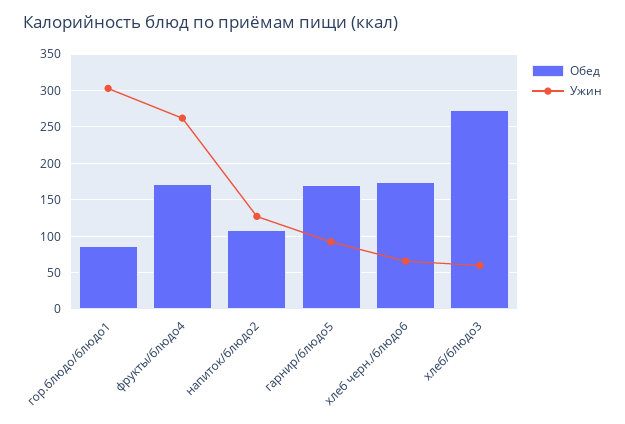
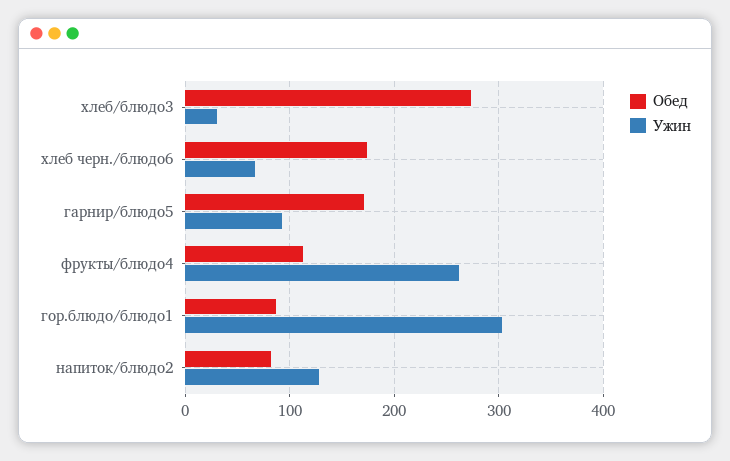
Обед, фрукты/блюдо4: 170 -> 110
Обед, напиток/блюдо2: 110 -> 80
Ужин, хлеб/блюдо3: 60 -> 30

